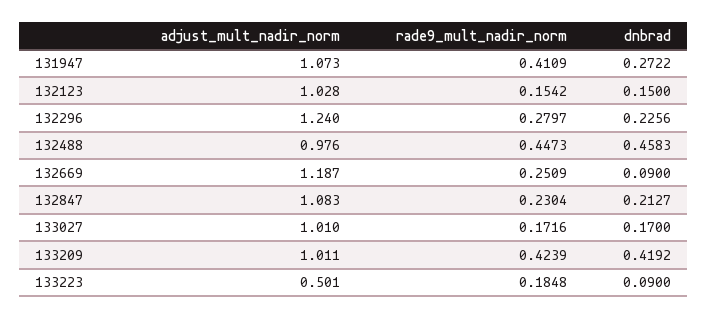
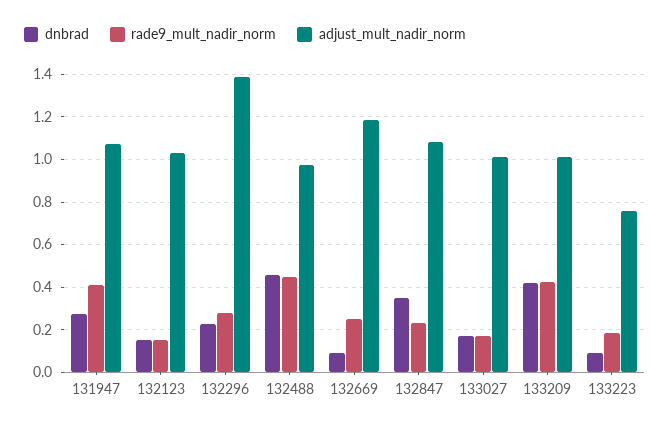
adjust_mult_nadir_norm, 132296: 1.24 -> 1.4
dnbrad, 132847: 0.2127 -> 0.35
adjust_mult_nadir_norm, 133223: 0.501 -> 0.75

